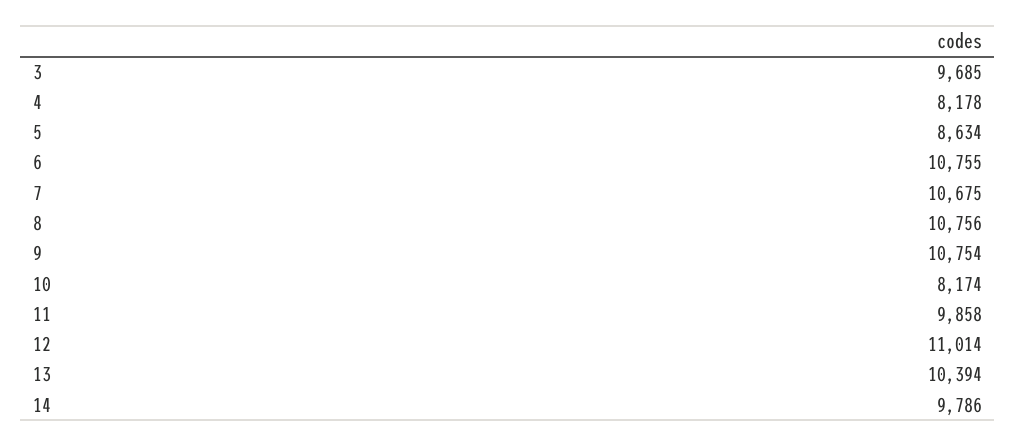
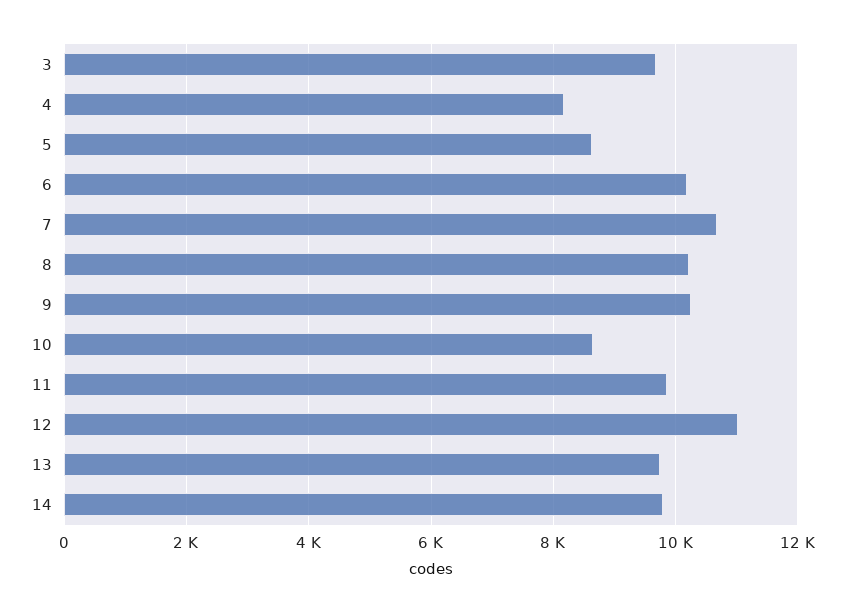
6: 10755 -> 10200
8: 10756 -> 10200
9: 10754 -> 10200
10: 8174 -> 8600
13: 10394 -> 9800

